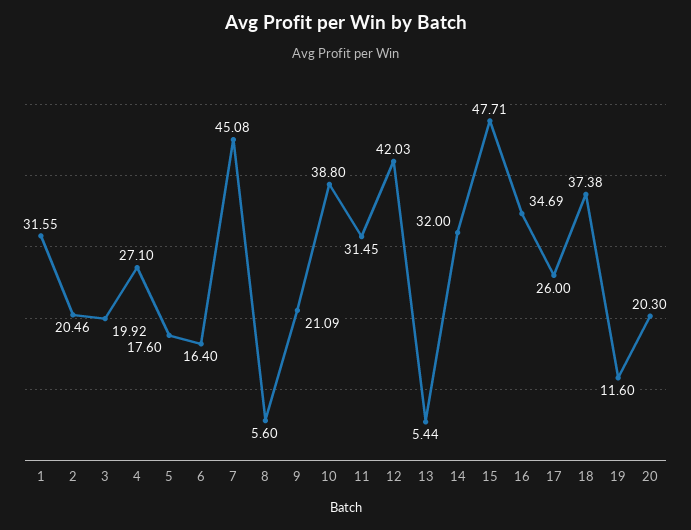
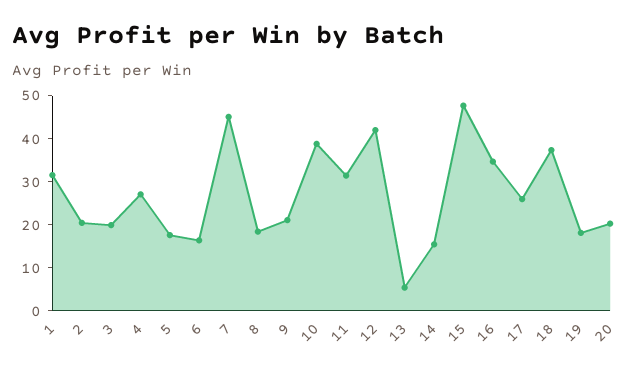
8: 5.6 -> 18
14: 32 -> 16
19: 11.6 -> 18

